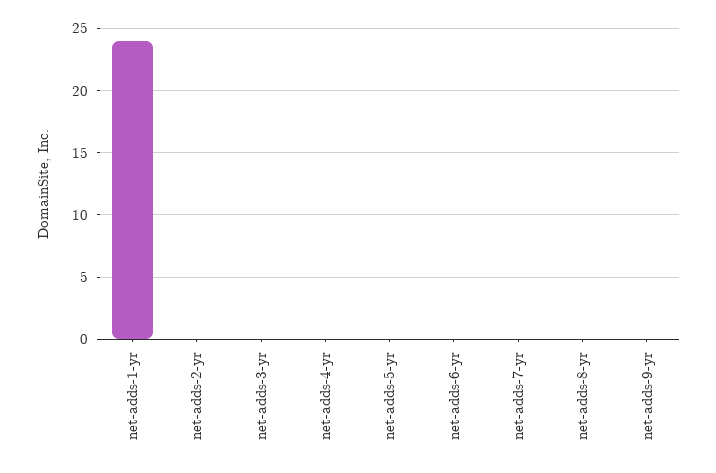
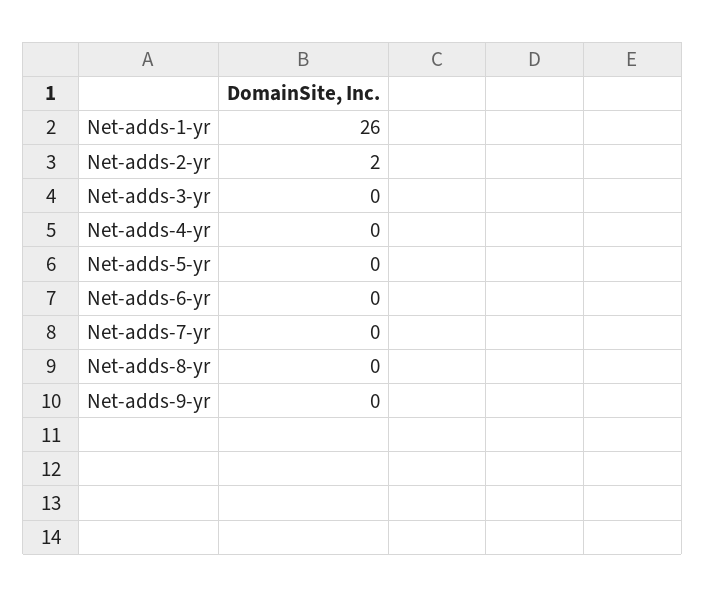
net-adds-1-yr: 24 -> 26
net-adds-2-yr: 0 -> 2

